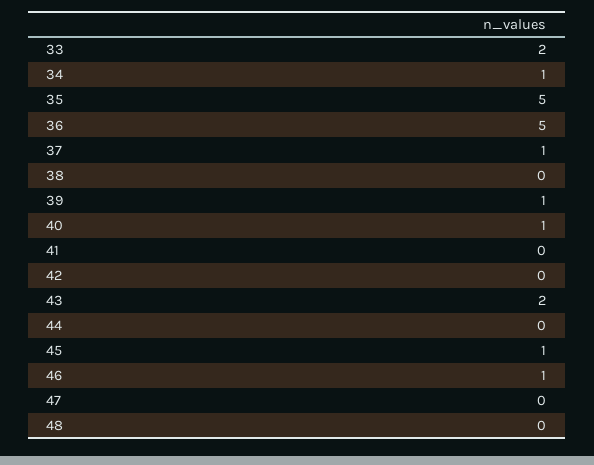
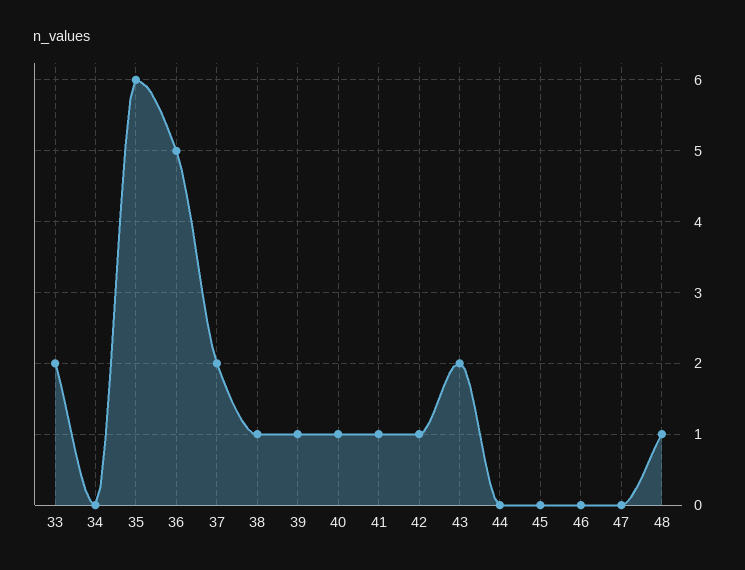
34: 1 -> 0
35: 5 -> 6
37: 1 -> 2
38: 0 -> 1
41: 0 -> 1
42: 0 -> 1
45: 1 -> 0
46: 1 -> 0
48: 0 -> 1

